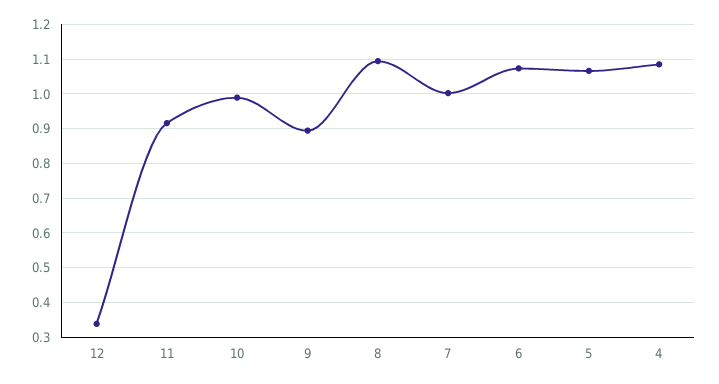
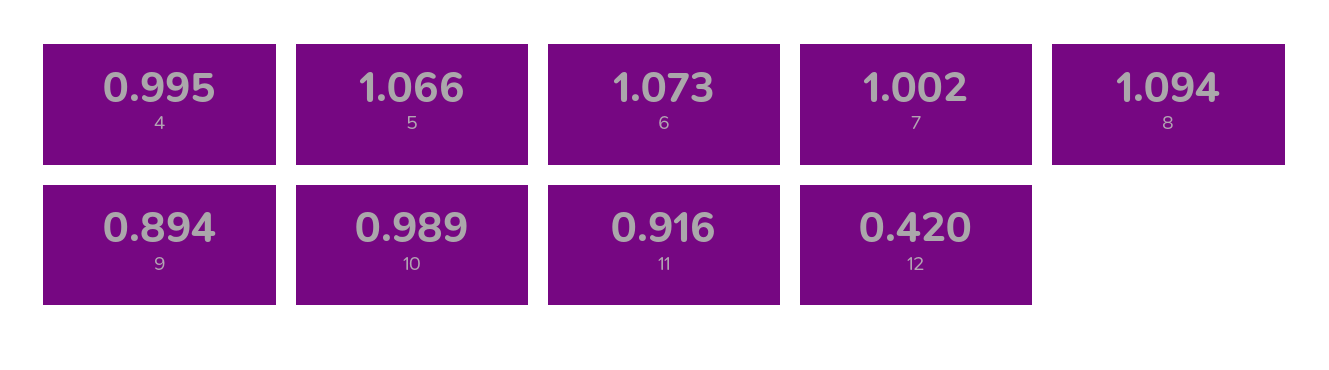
12: 0.34 -> 0.42
4: 1.08 -> 0.995

